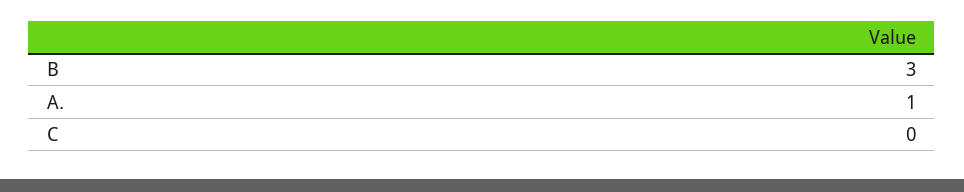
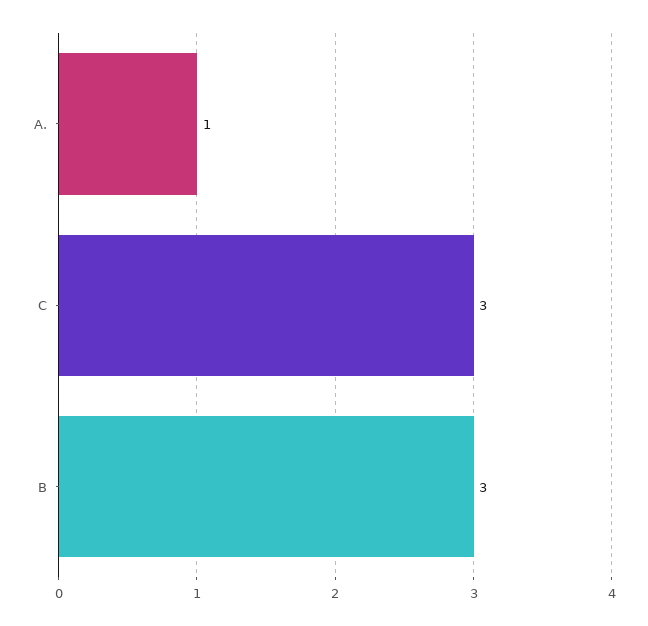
C: 0 -> 3

